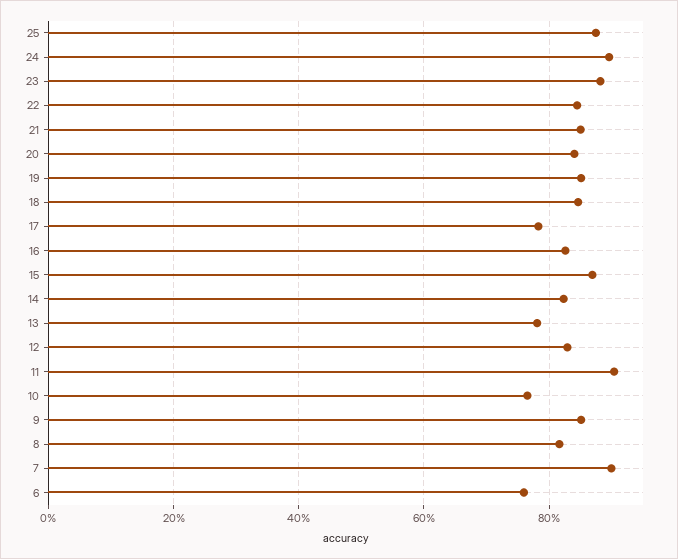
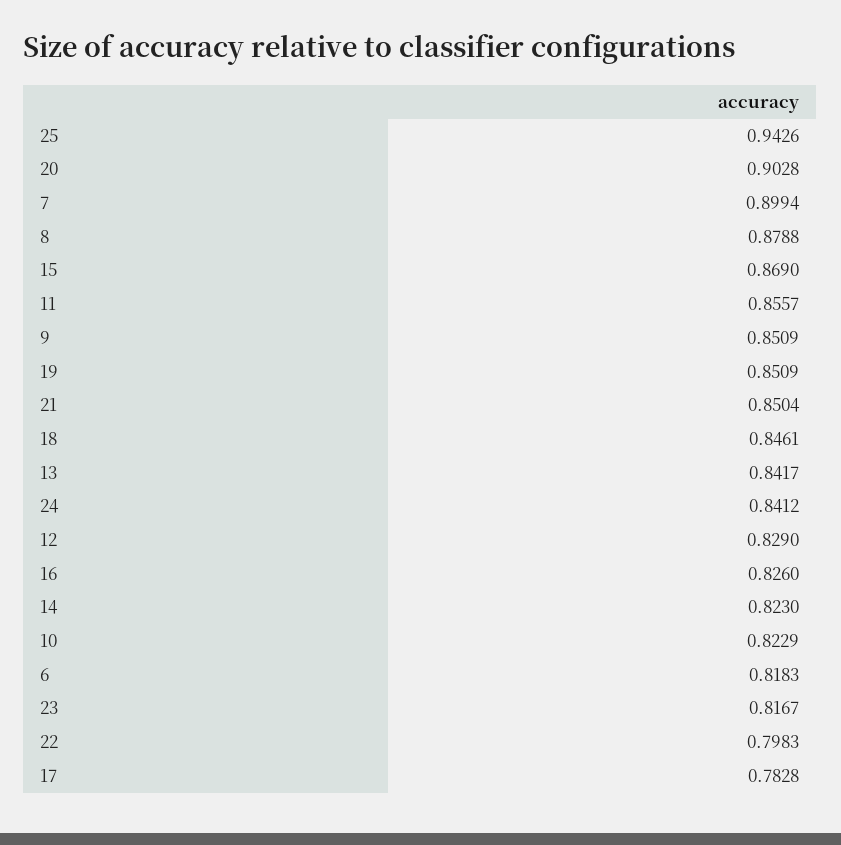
25: 0.88 -> 0.9426
24: 0.9 -> 0.8412
23: 0.88 -> 0.8167
22: 0.84 -> 0.7983
20: 0.84 -> 0.9028
13: 0.78 -> 0.8417
11: 0.9 -> 0.8557
10: 0.76 -> 0.8229
8: 0.82 -> 0.8788
6: 0.76 -> 0.8183

